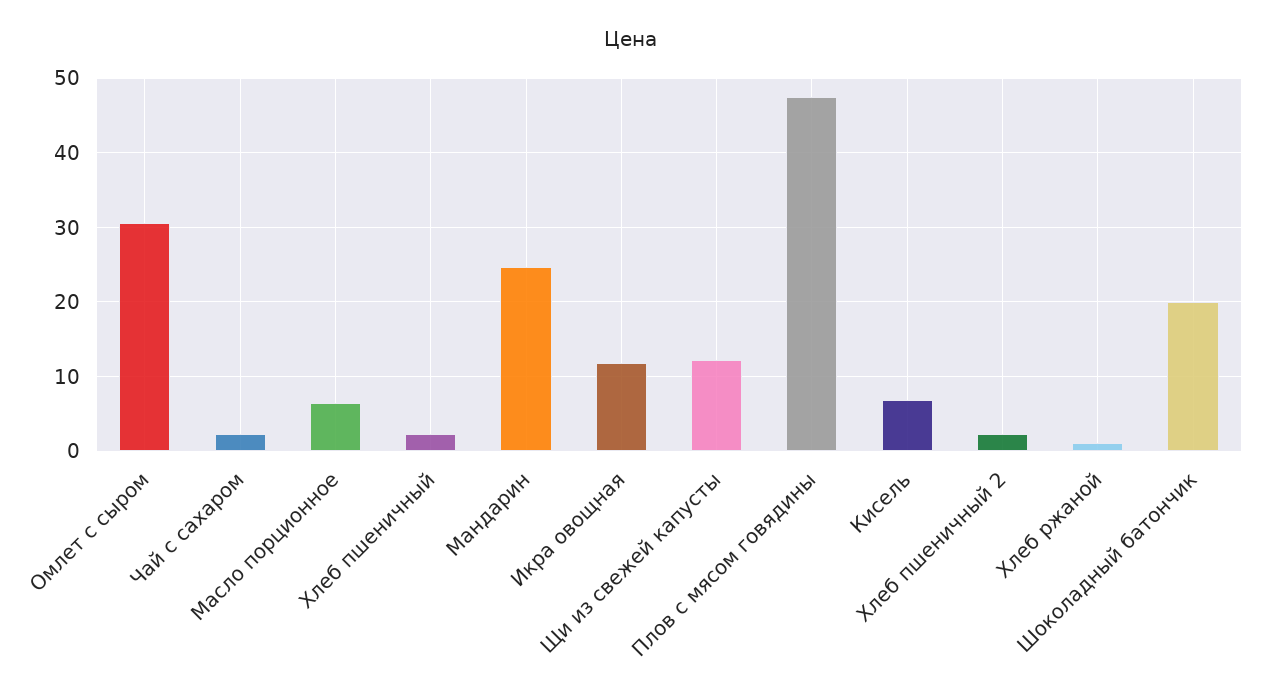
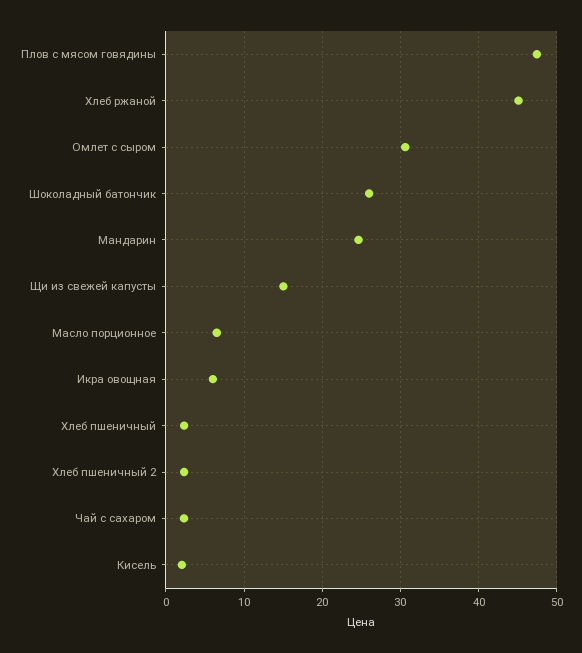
Икра овощная: 12 -> 6
Щи из свежей капусты: 12 -> 15
Кисель: 7 -> 2
Хлеб ржаной: 1 -> 45
Шоколадный батончик: 20 -> 26

